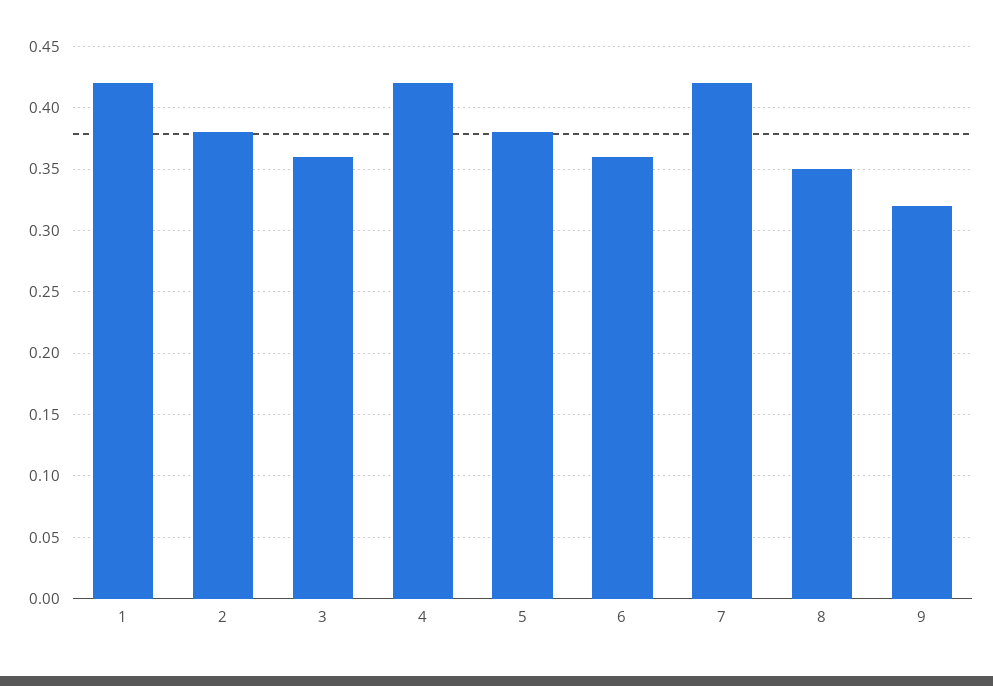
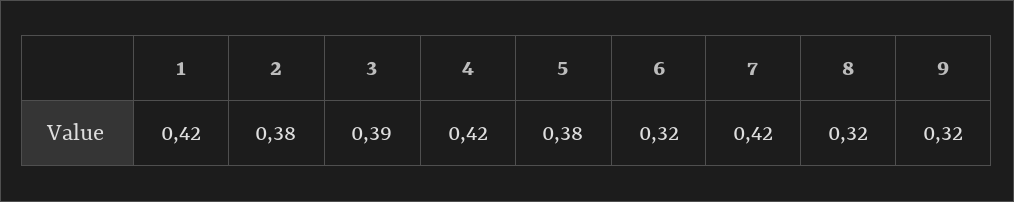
3: 0.36 -> 0.39
6: 0.36 -> 0.32
8: 0.35 -> 0.32

